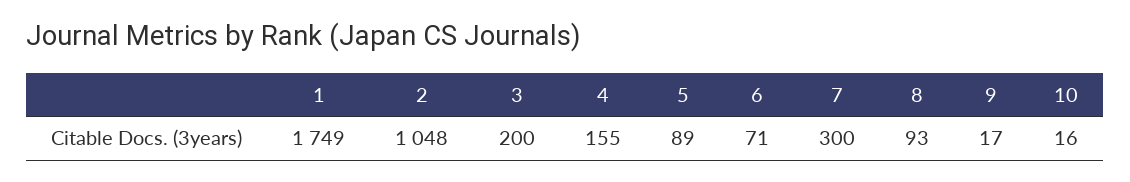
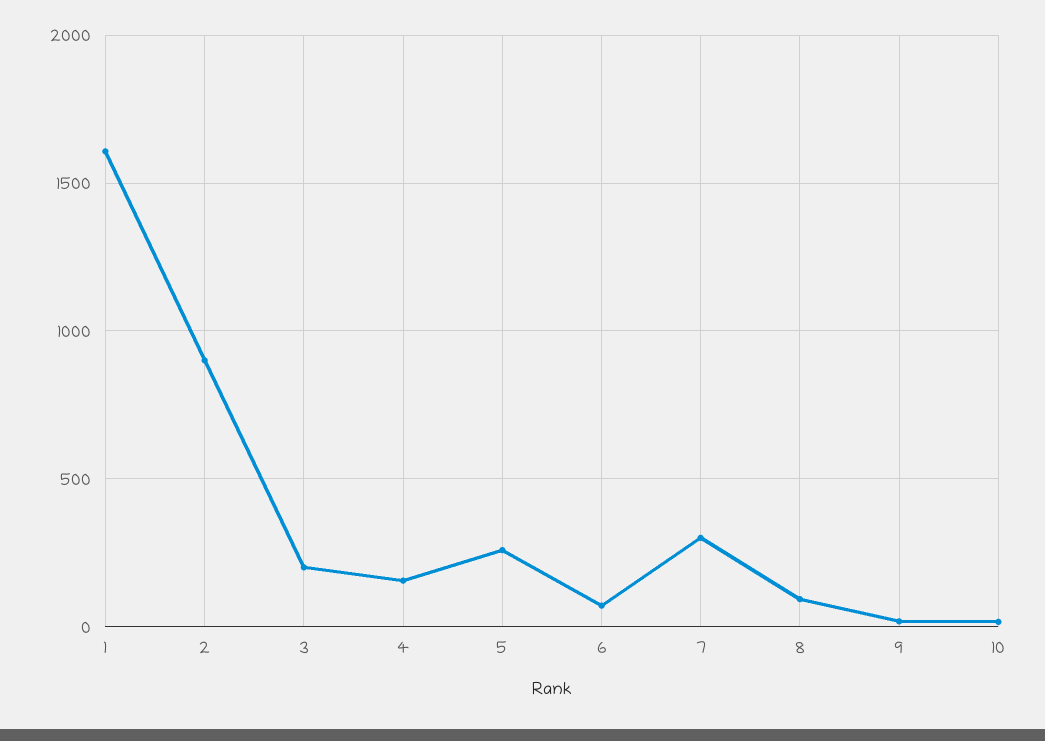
1: 1749 -> 1600
2: 1048 -> 900
5: 89 -> 250

